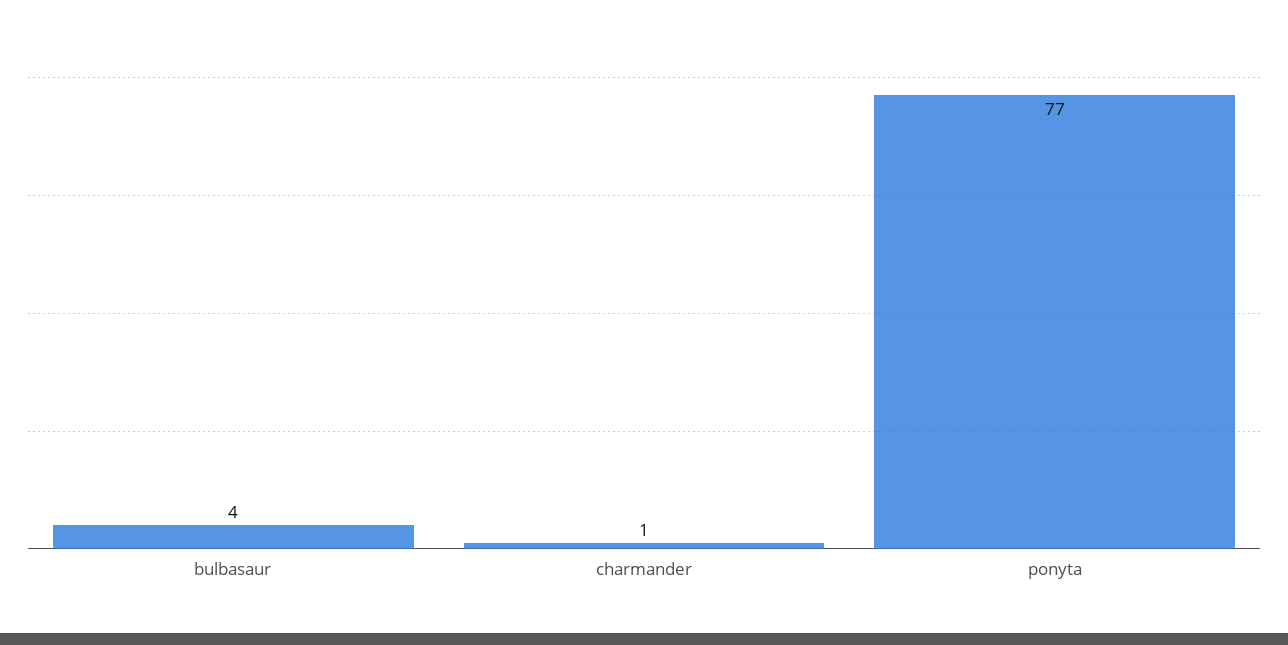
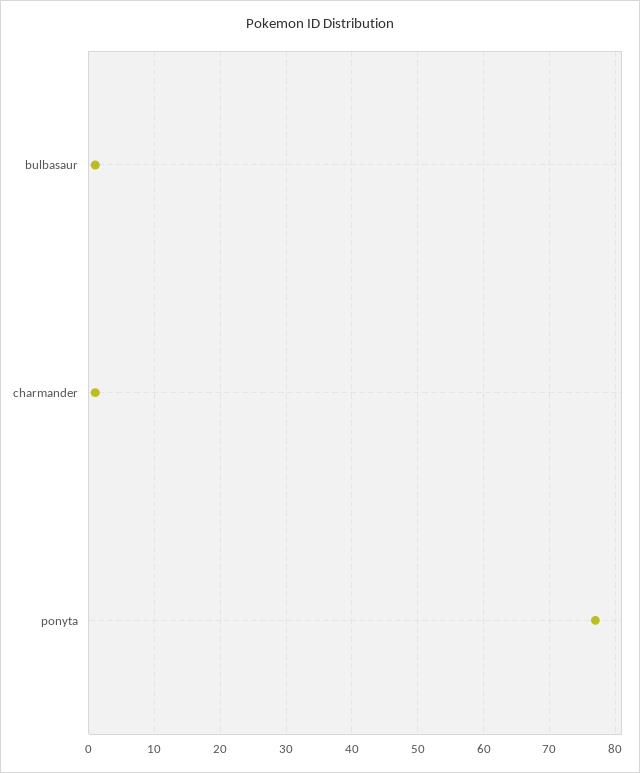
bulbasaur: 4 -> 1

